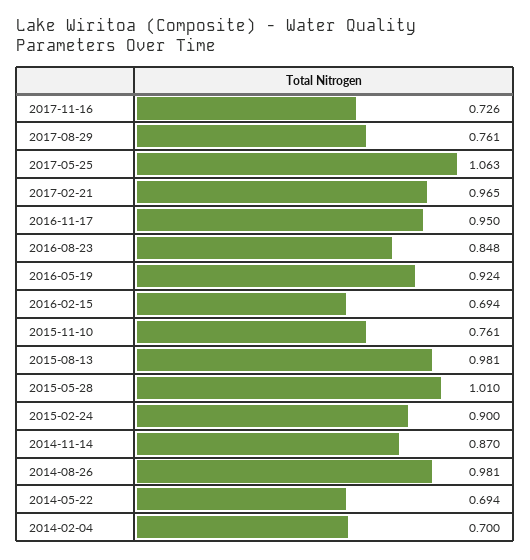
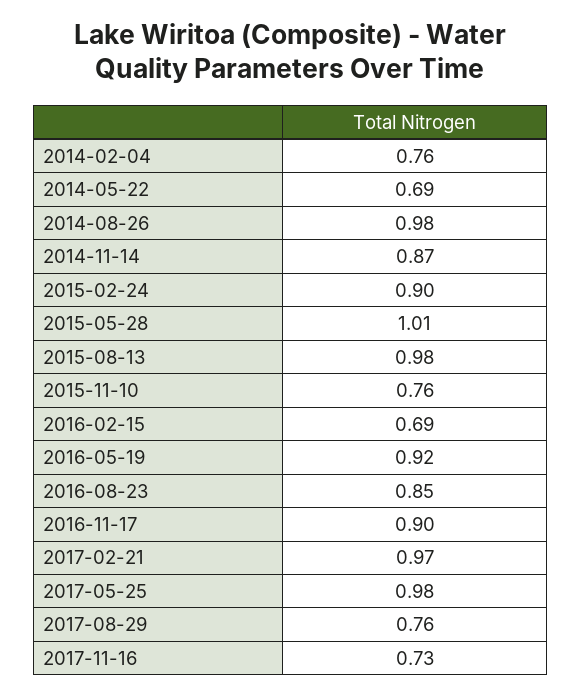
2017-05-25: 1.063 -> 0.98
2016-11-17: 0.95 -> 0.9
2014-02-04: 0.7 -> 0.76

